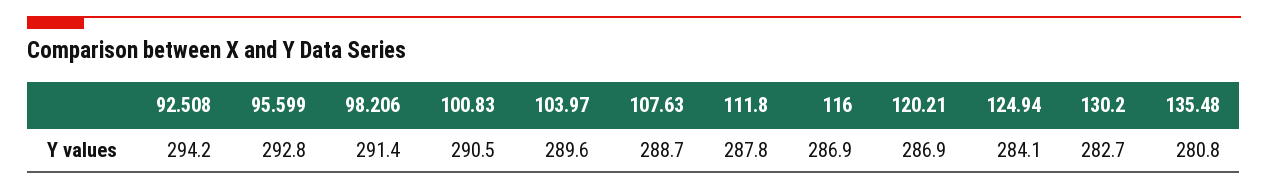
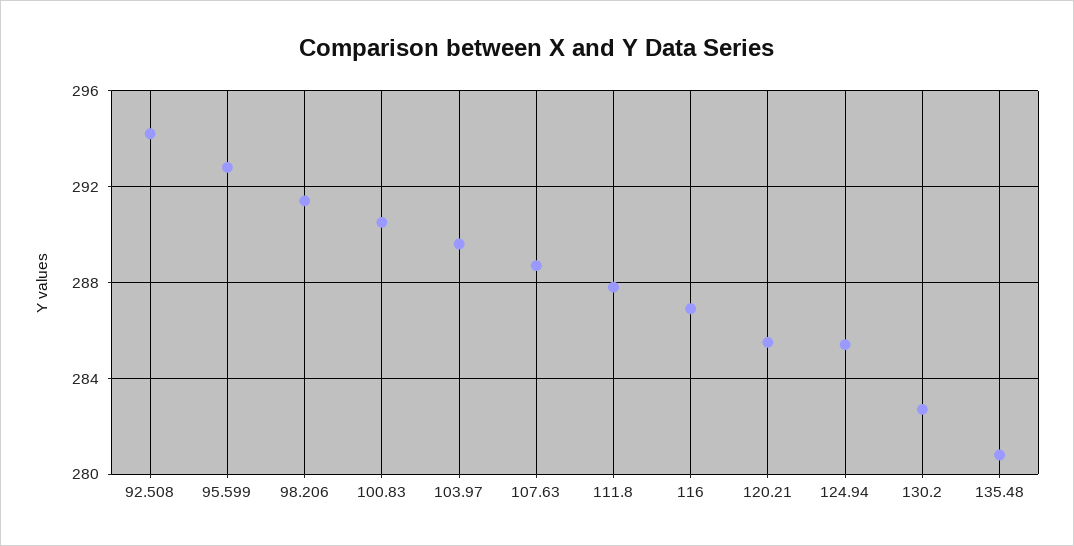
120.21: 286.9 -> 285.5
124.94: 284.1 -> 285.5

